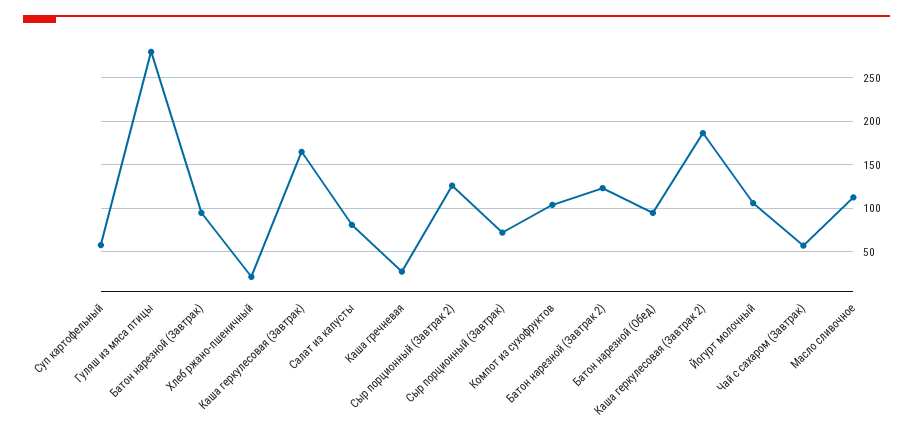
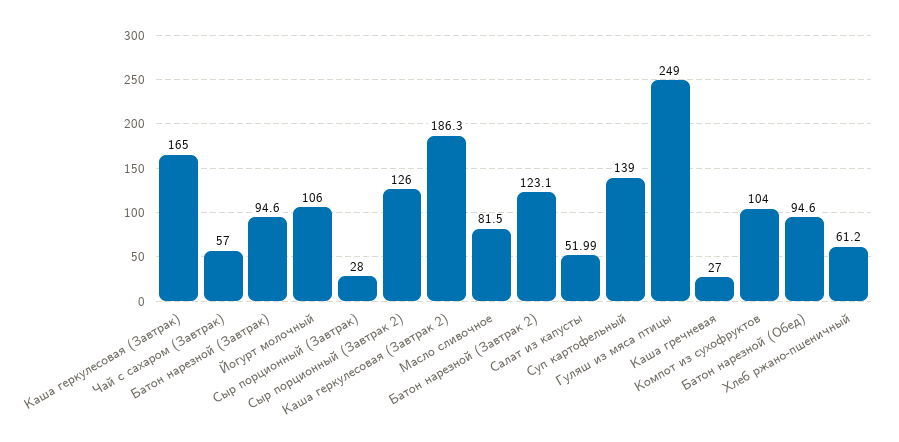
Суп картофельный: 60 -> 139
Гуляш из мяса птицы: 280 -> 249
Хлеб ржано-пшеничный: 20 -> 61.2
Салат из капусты: 80 -> 51.99
Сыр порционный (Завтрак): 70 -> 28
Масло сливочное: 110 -> 81.5

